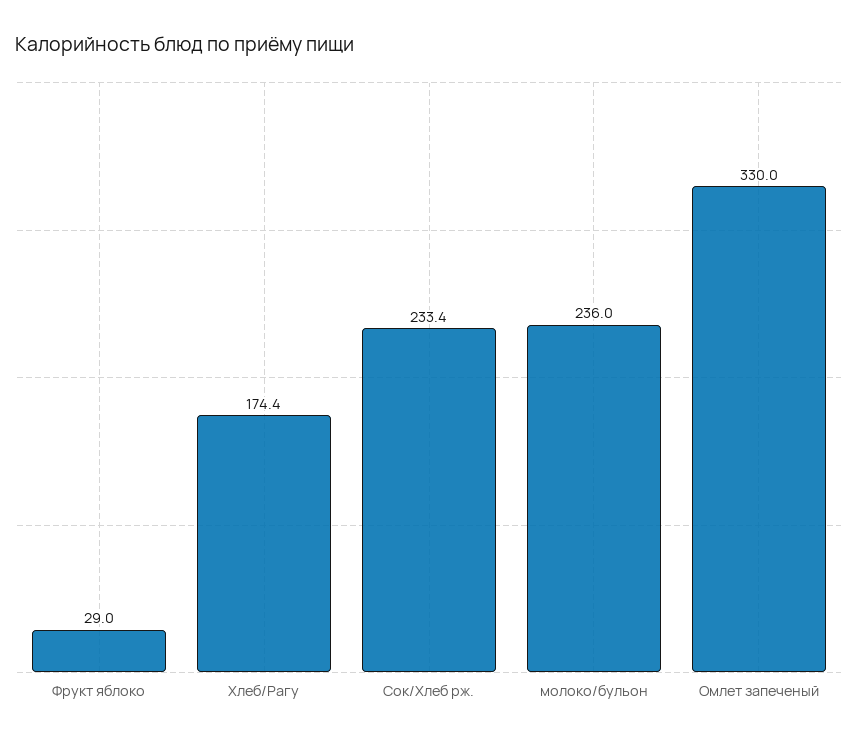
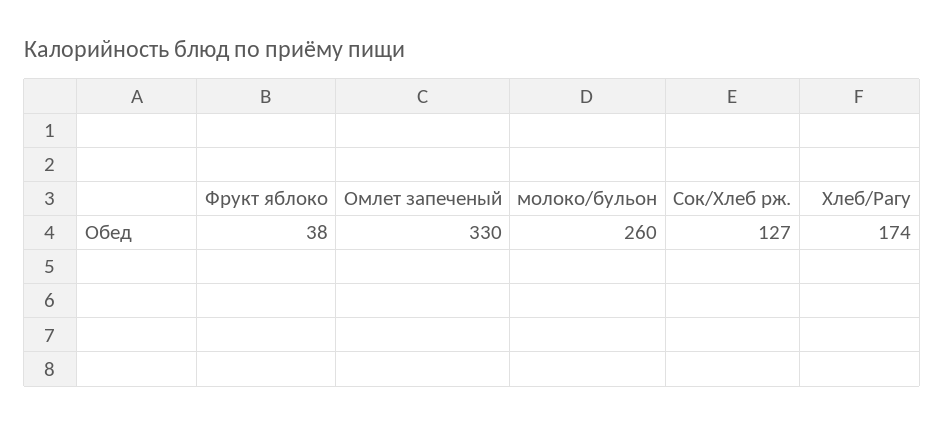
Фрукт яблоко: 29 -> 38
Сок/Хлеб рж.: 233.4 -> 127
молоко/бульон: 236 -> 260

